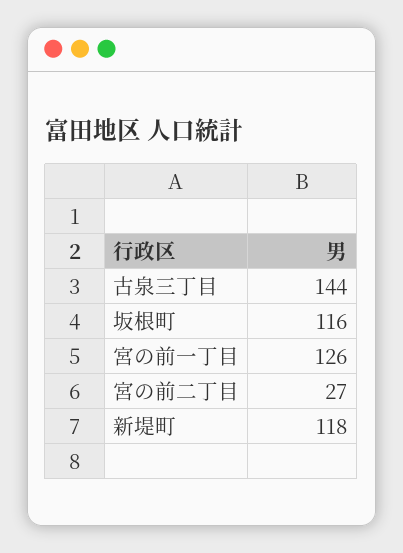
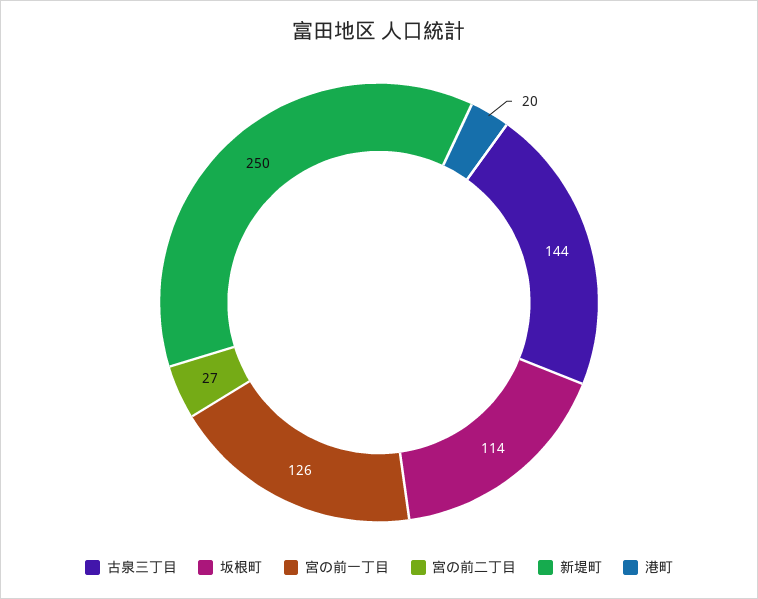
坂根町: 116 -> 114
新堤町: 118 -> 250
港町: none -> 20

